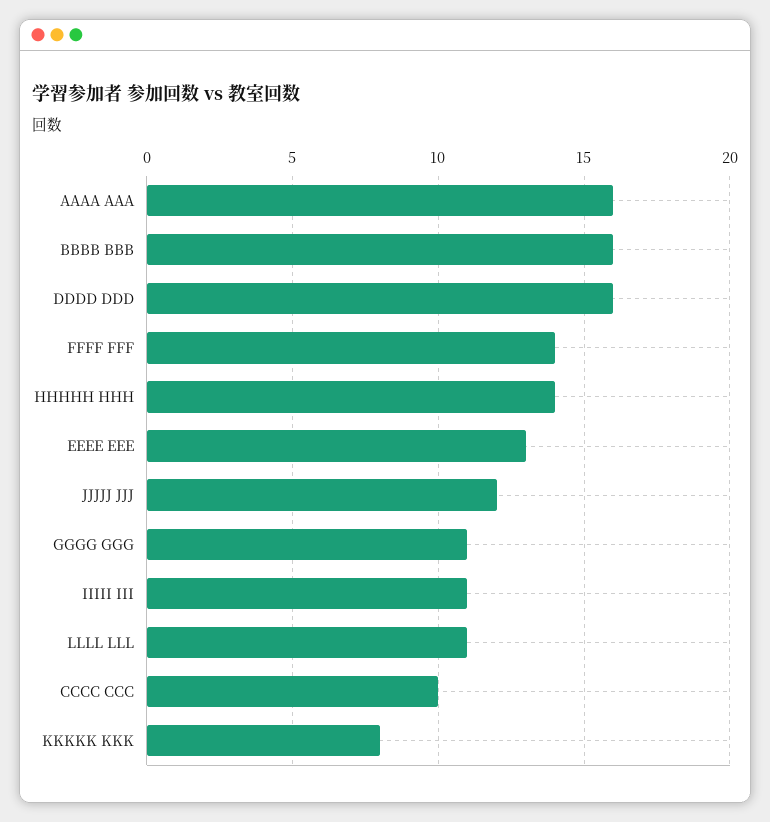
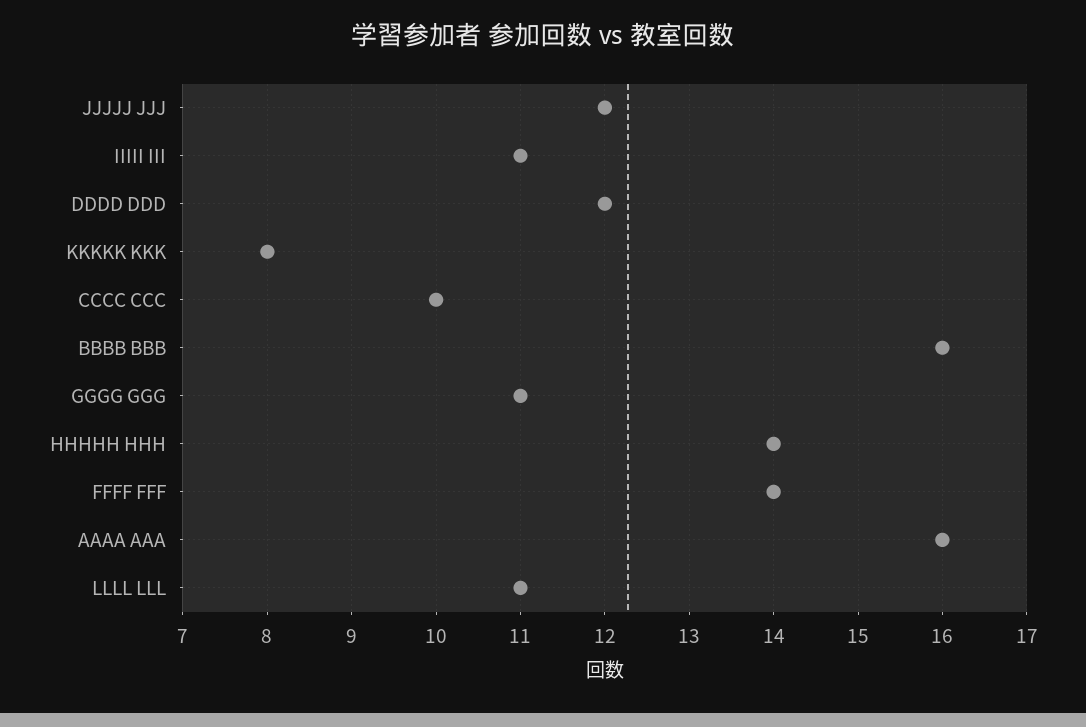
DDDD DDD: 16 -> 12
EEEE EEE: 13 -> none

